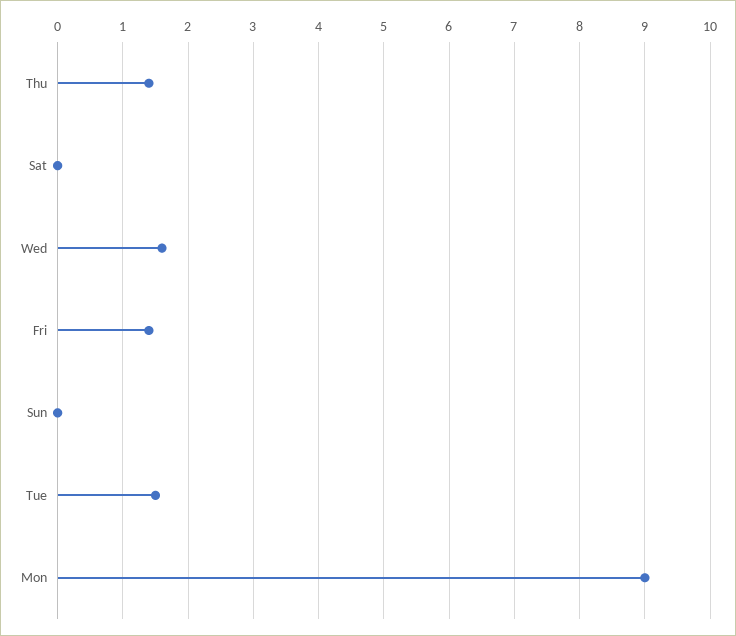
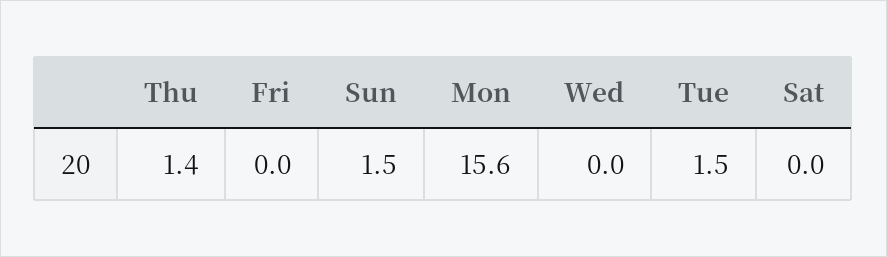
Wed: 1.6 -> 0
Fri: 1.4 -> 0
Sun: 0 -> 1.5
Mon: 9 -> 15.6

